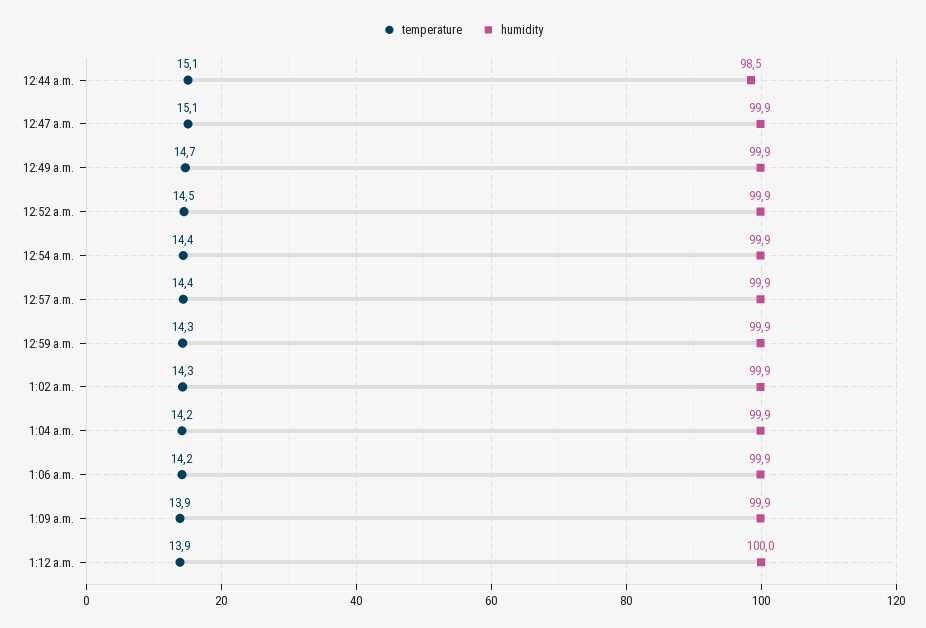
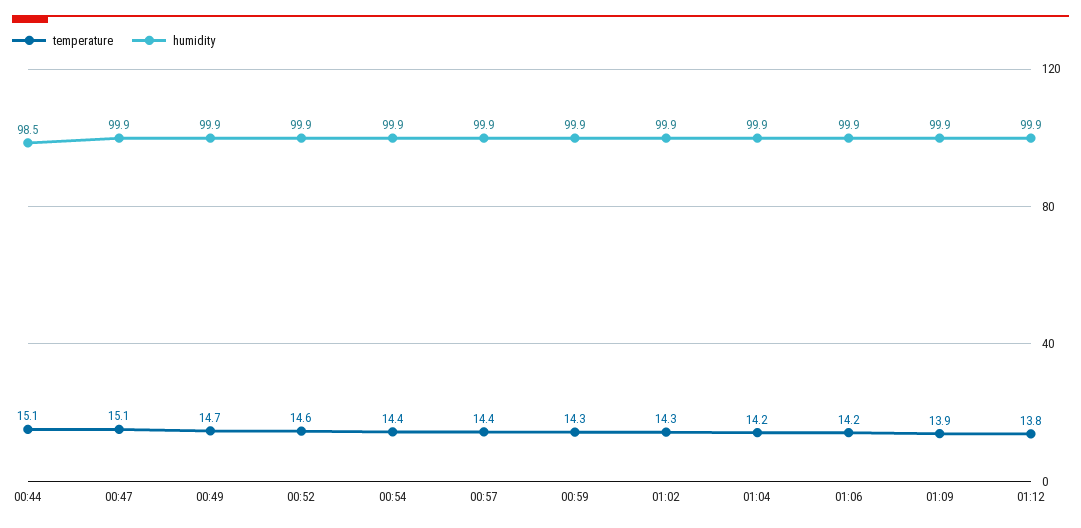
temperature, 12:52 a.m.: 14.5 -> 14.6
temperature, 1:12 a.m.: 13.9 -> 13.8
humidity, 1:12 a.m.: 100 -> 99.9

